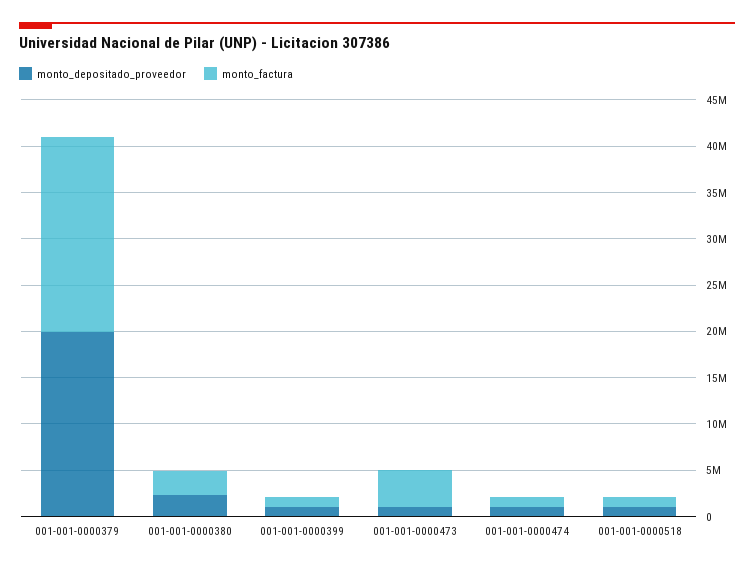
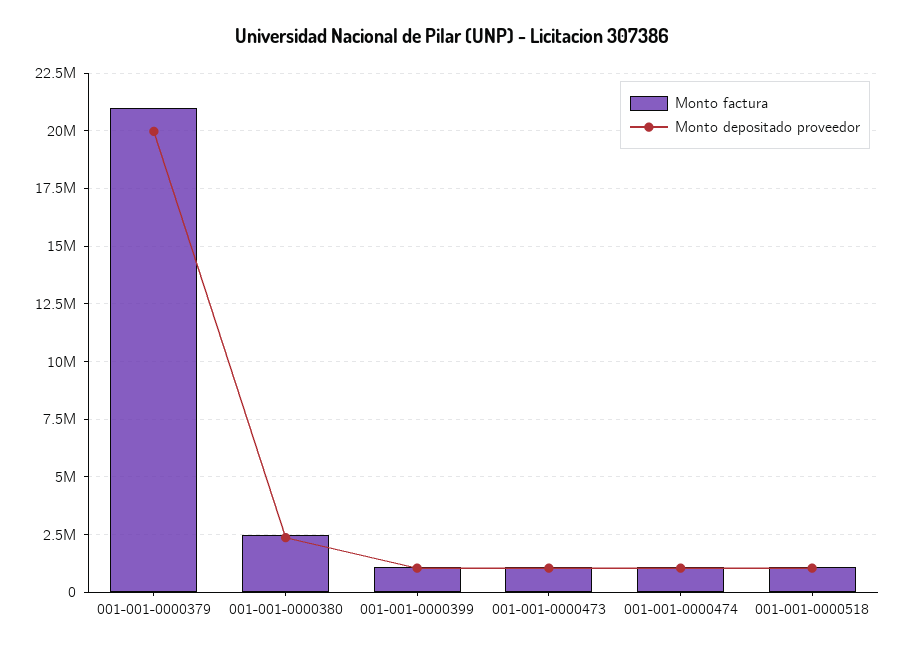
monto_factura, 001-001-0000473: 4000000 -> 1000000

